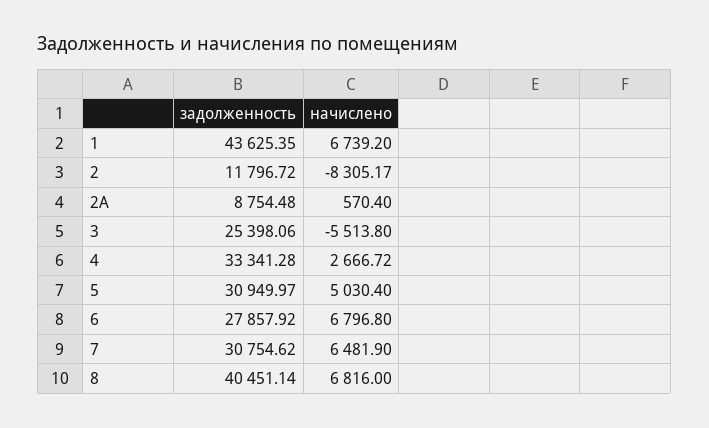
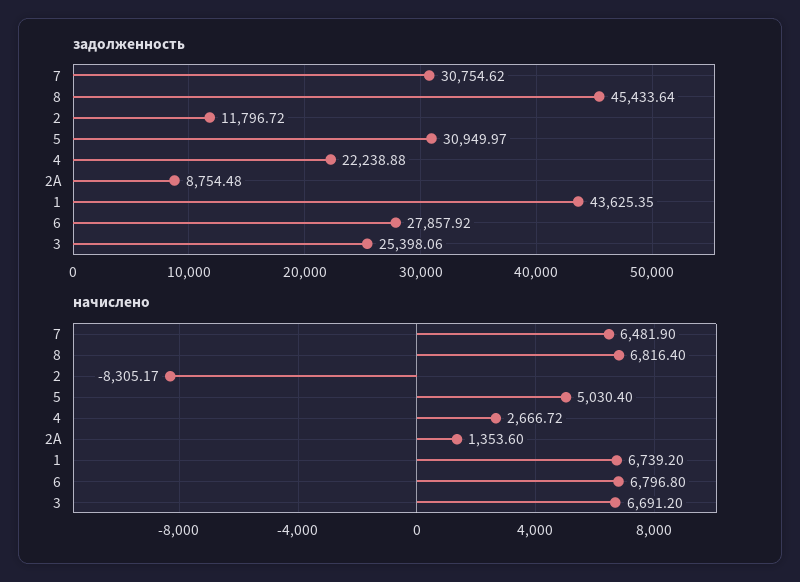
начислено, 2А: 570.4 -> 1353.6
начислено, 3: -5513.8 -> 6691.2
задолженность, 4: 33341.28 -> 22238.88
задолженность, 8: 40451.14 -> 45433.64
начислено, 8: 6816 -> 6816.4

